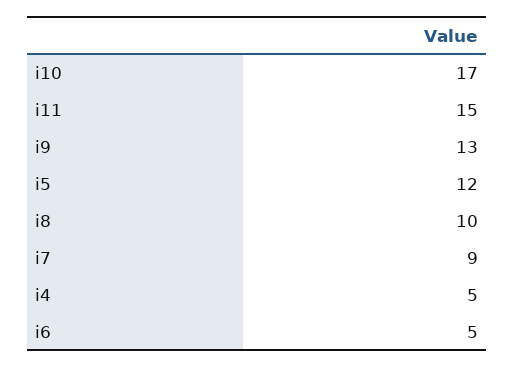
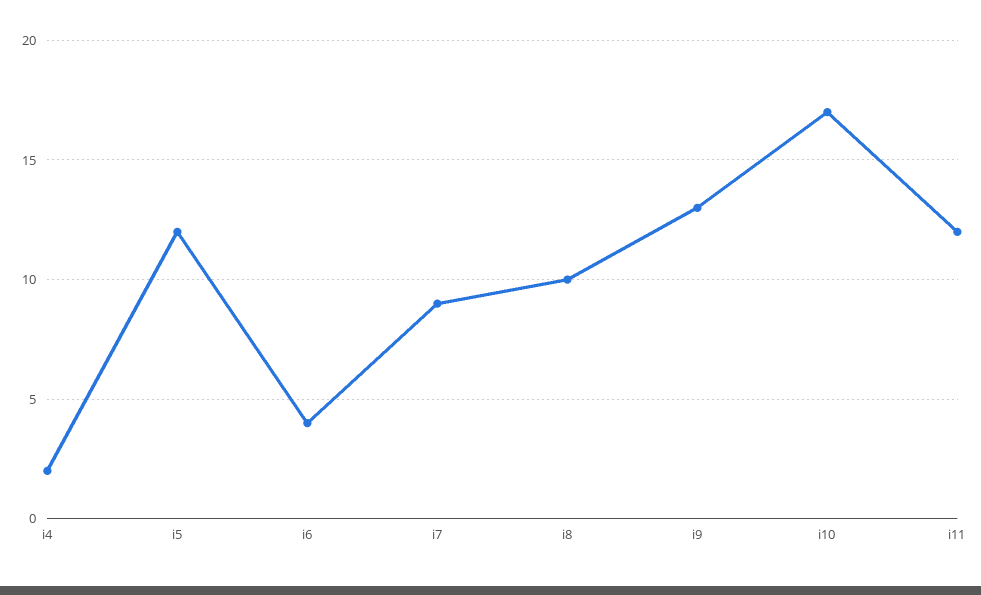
i11: 15 -> 12
i4: 5 -> 2
i6: 5 -> 4

